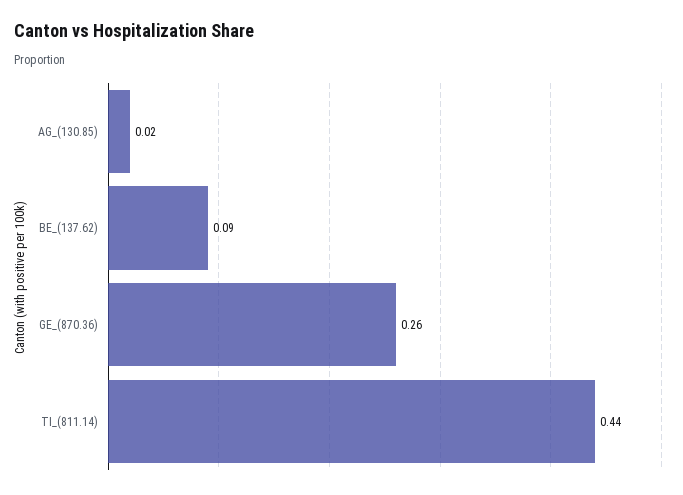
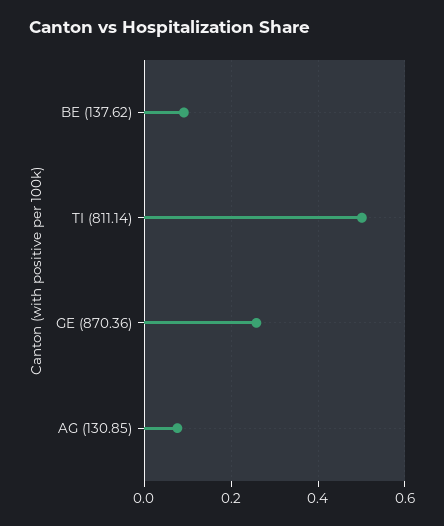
AG_(130.85): 0.02 -> 0.08
TI_(811.14): 0.44 -> 0.5

